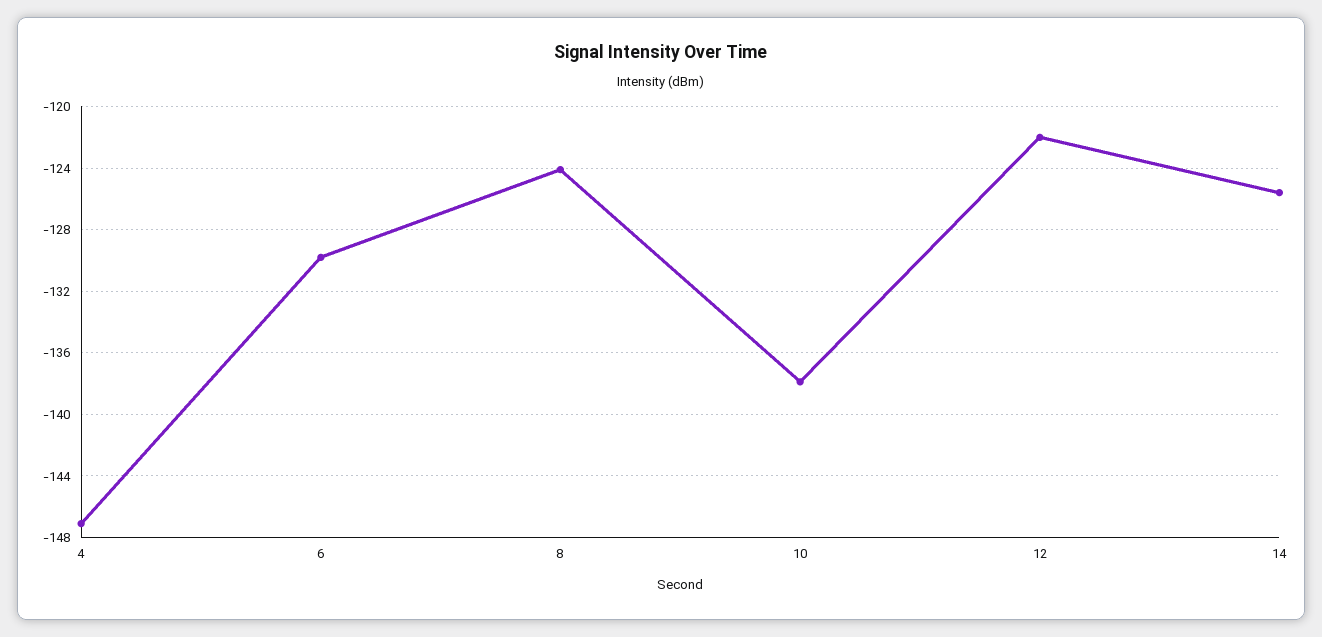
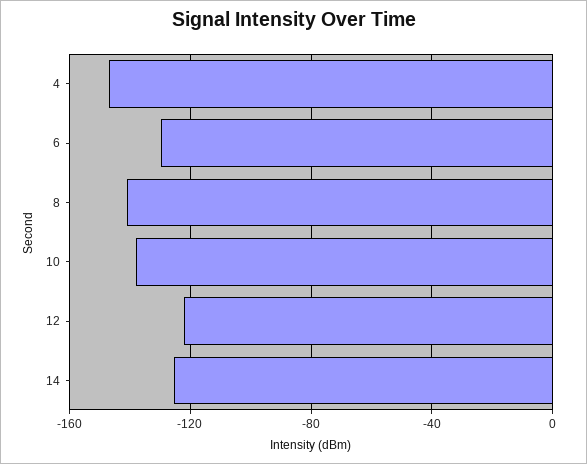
8: -124 -> -140

